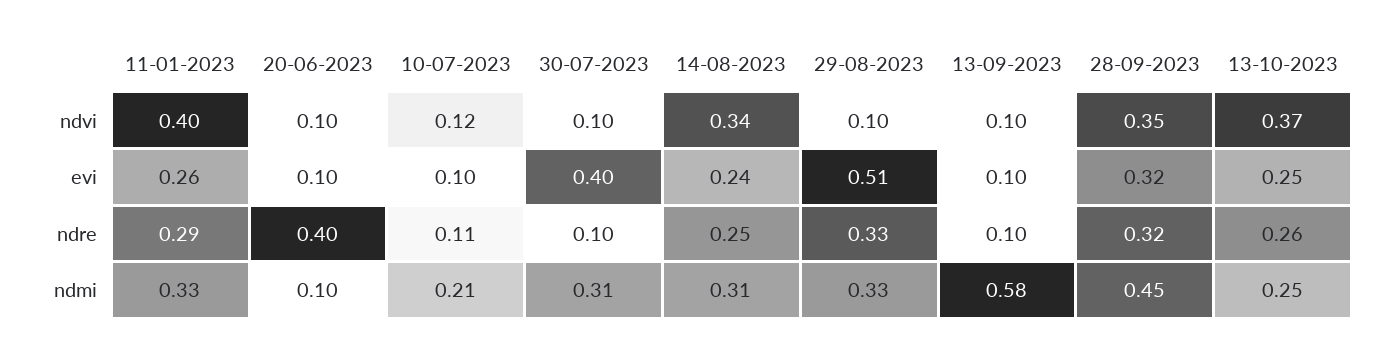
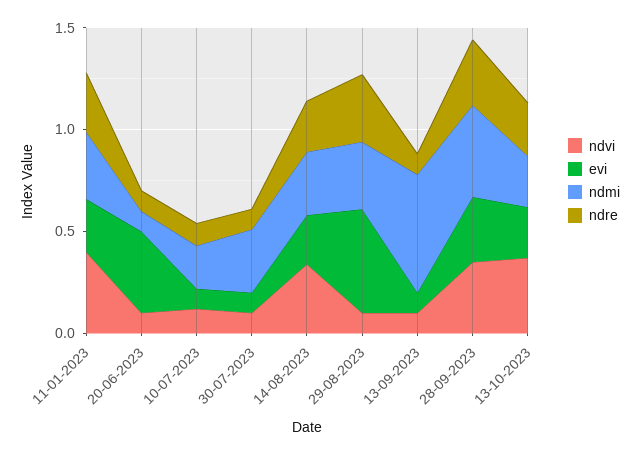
evi, 20-06-2023: 0.1 -> 0.4
evi, 30-07-2023: 0.4 -> 0.1
ndre, 20-06-2023: 0.4 -> 0.1

